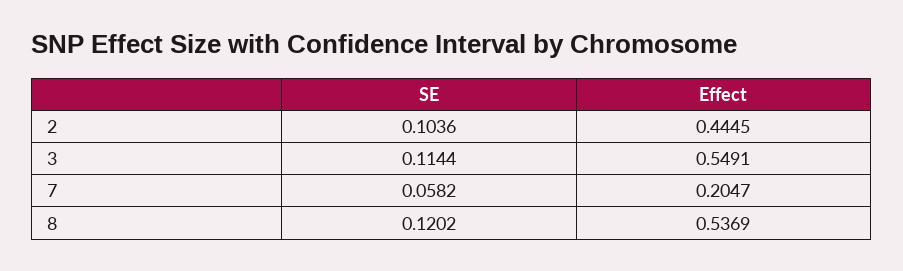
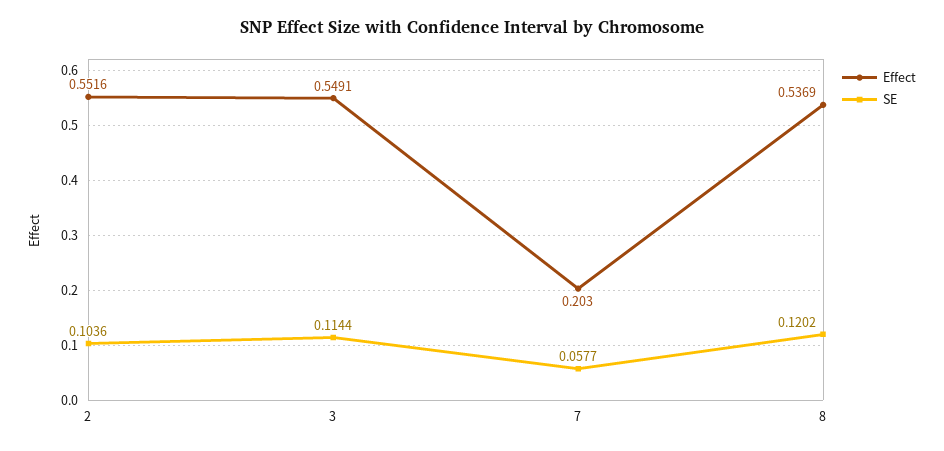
Effect, 2: 0.4445 -> 0.5516
SE, 7: 0.0582 -> 0.0577
Effect, 7: 0.2047 -> 0.203

